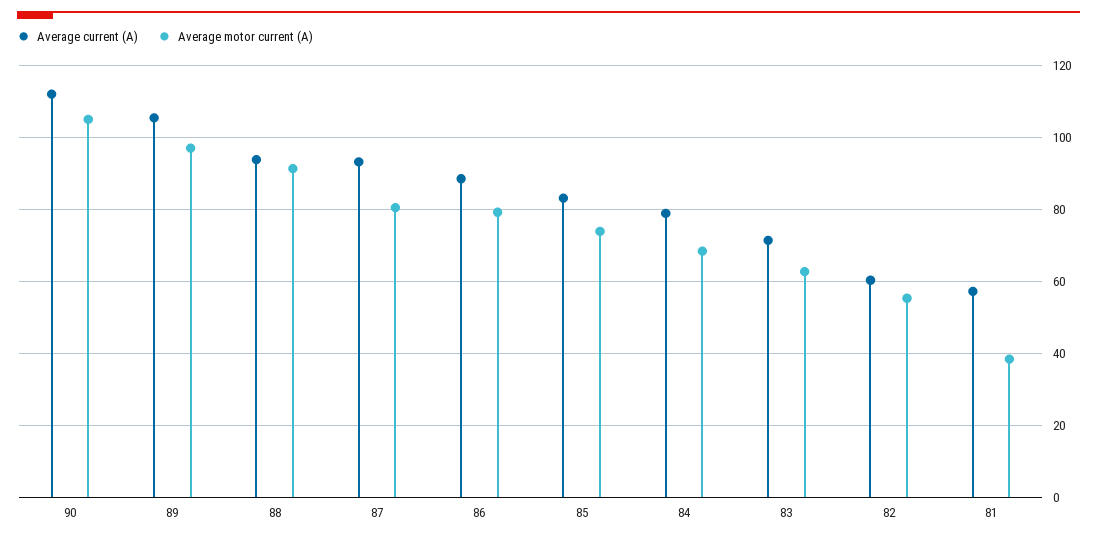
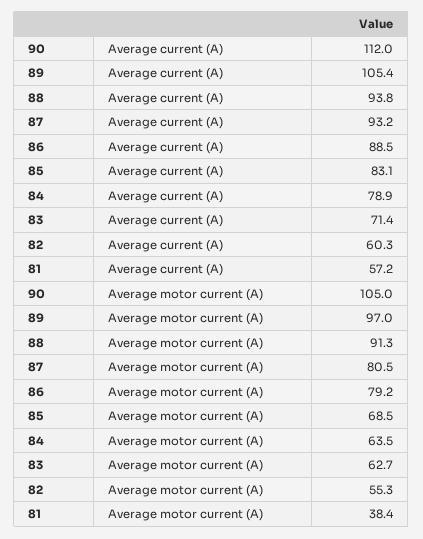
Average motor current (A), 85: 74 -> 68.5
Average motor current (A), 84: 68 -> 63.5

